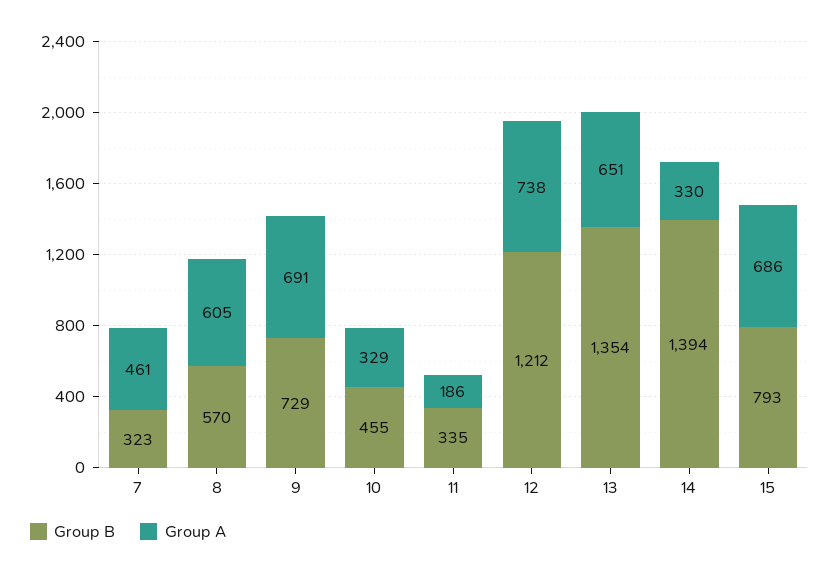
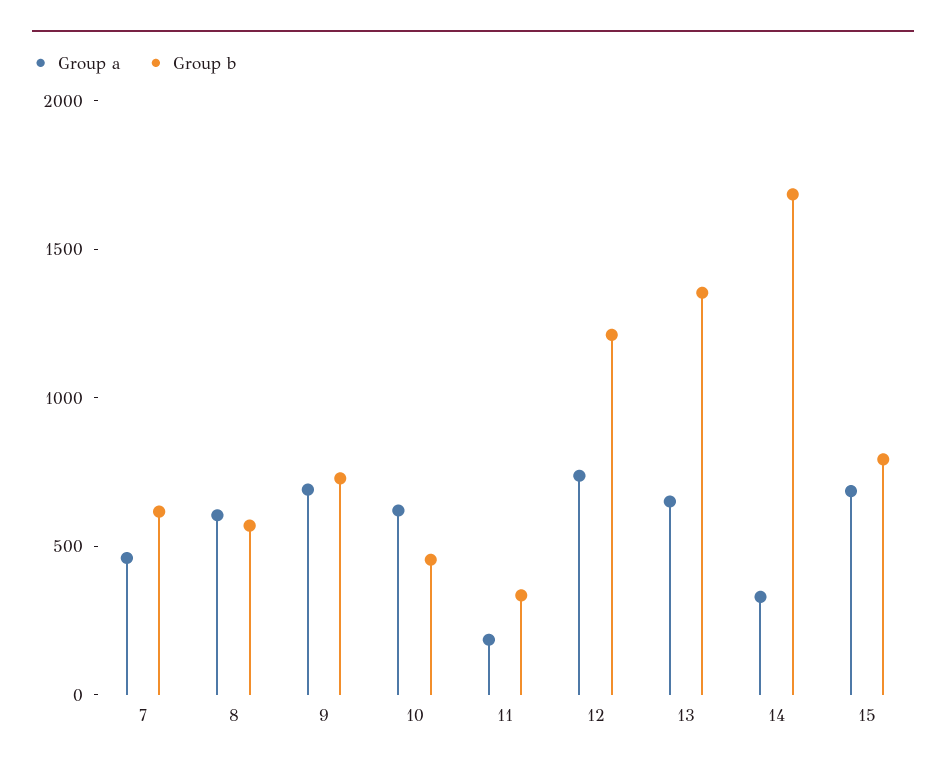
Group B, 7: 323 -> 600
Group A, 10: 329 -> 600
Group B, 14: 1394 -> 1700

